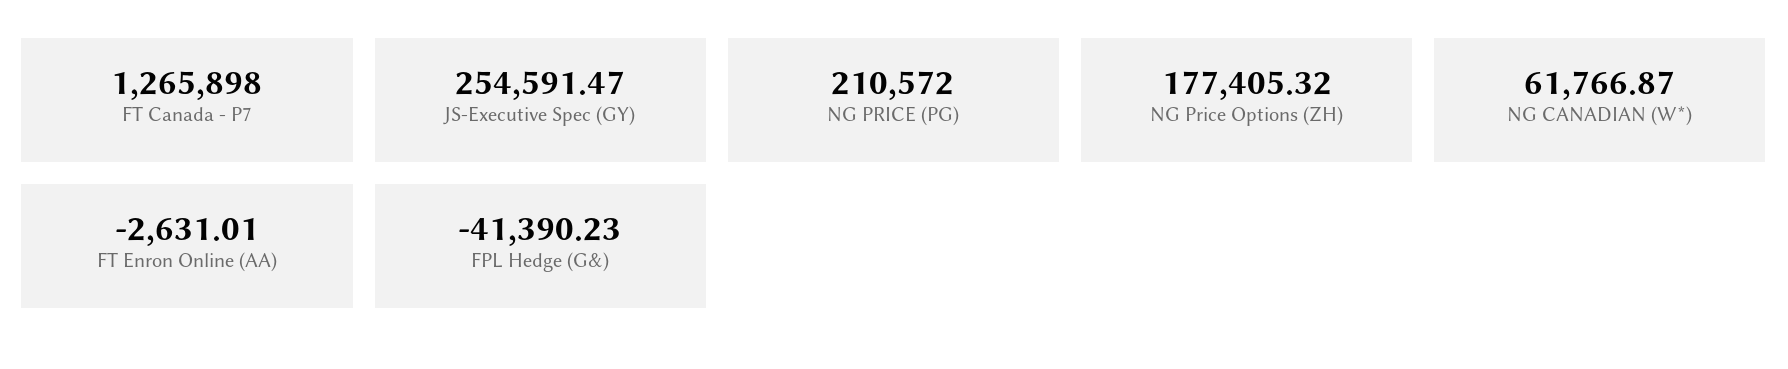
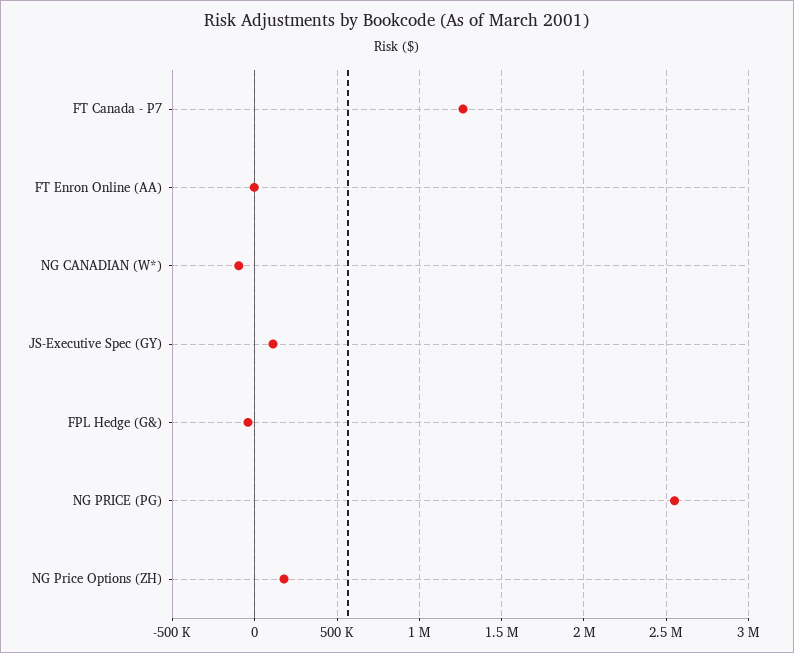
JS-Executive Spec (GY): 254591.47 -> 100000
NG PRICE (PG): 210572 -> 2550000
NG CANADIAN (W*): 61766.87 -> -100000

